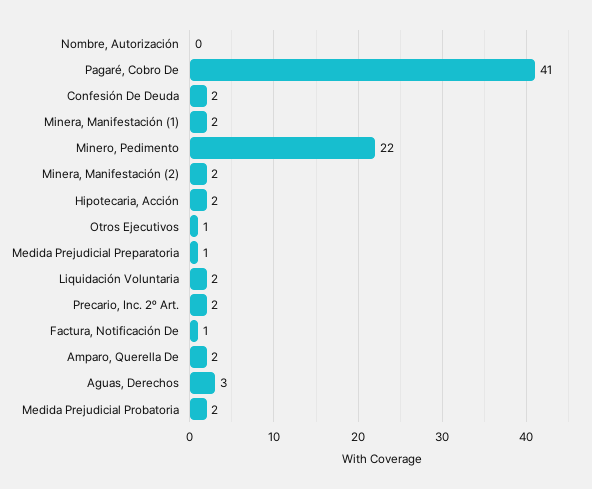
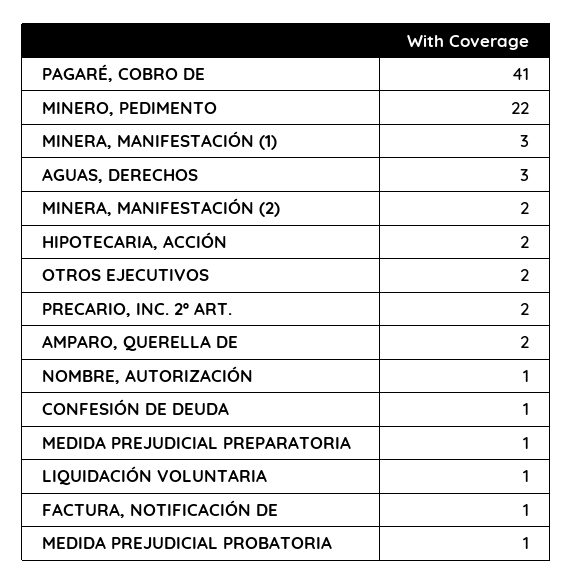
Nombre, Autorización: 0 -> 1
Confesión De Deuda: 2 -> 1
Minera, Manifestación (1): 2 -> 3
Otros Ejecutivos: 1 -> 2
Liquidación Voluntaria: 2 -> 1
Medida Prejudicial Probatoria: 2 -> 1

